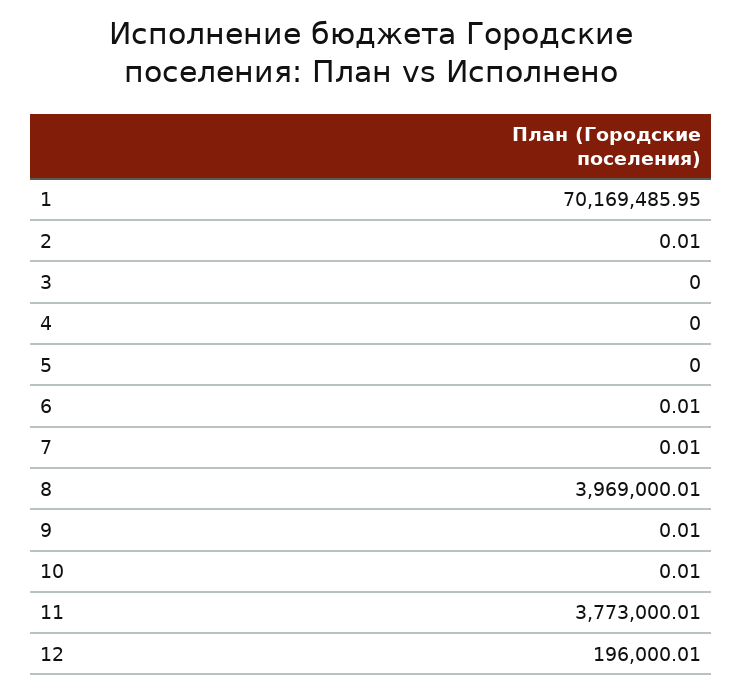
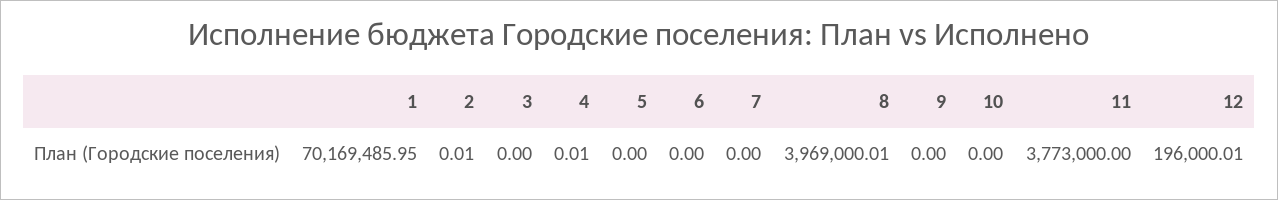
4: 0 -> 0.01
6: 0.01 -> 0
7: 0.01 -> 0
9: 0.01 -> 0
10: 0.01 -> 0
11: 3773000.01 -> 3773000

